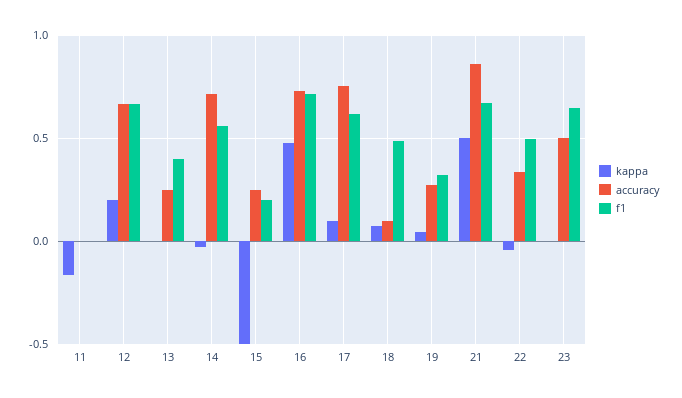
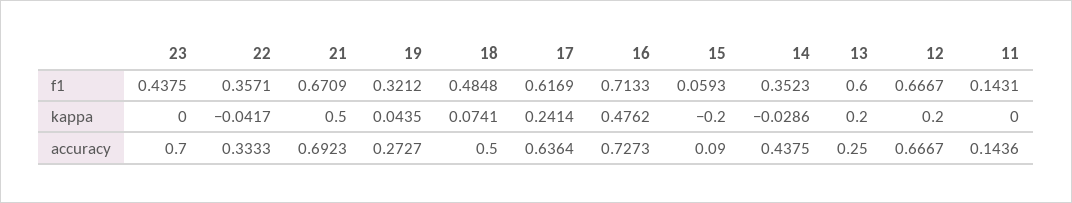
kappa, 11: -0.15 -> 0
accuracy, 11: 0 -> 0.1436
f1, 11: 0 -> 0.1431
kappa, 13: 0 -> 0.2
f1, 13: 0.4 -> 0.6
accuracy, 14: 0.7 -> 0.4375
f1, 14: 0.55 -> 0.3523
kappa, 15: -0.5 -> -0.2
accuracy, 15: 0.25 -> 0.09
f1, 15: 0.2 -> 0.0593
kappa, 17: 0.1 -> 0.2414
accuracy, 17: 0.75 -> 0.6364
accuracy, 18: 0.1 -> 0.5
accuracy, 21: 0.85 -> 0.6923
f1, 22: 0.5 -> 0.3571
accuracy, 23: 0.5 -> 0.7
f1, 23: 0.65 -> 0.4375

